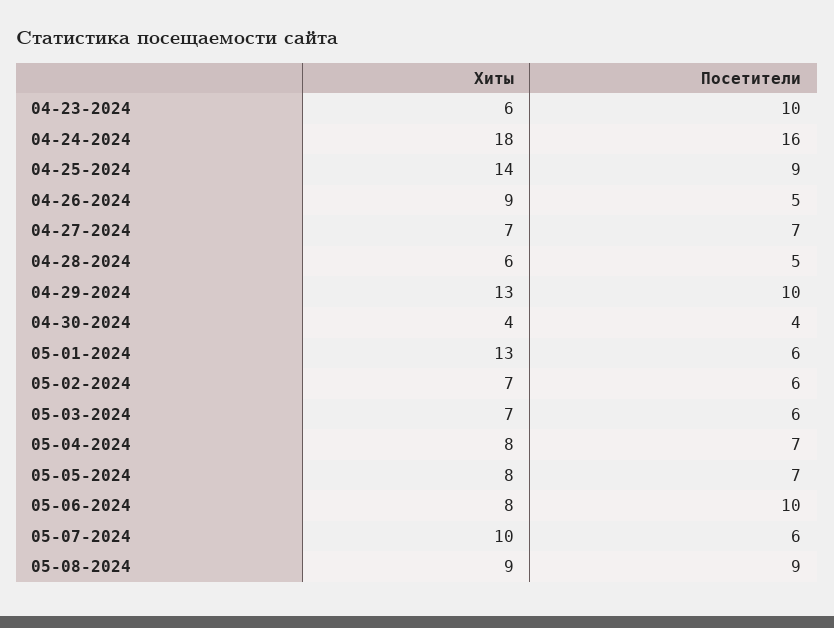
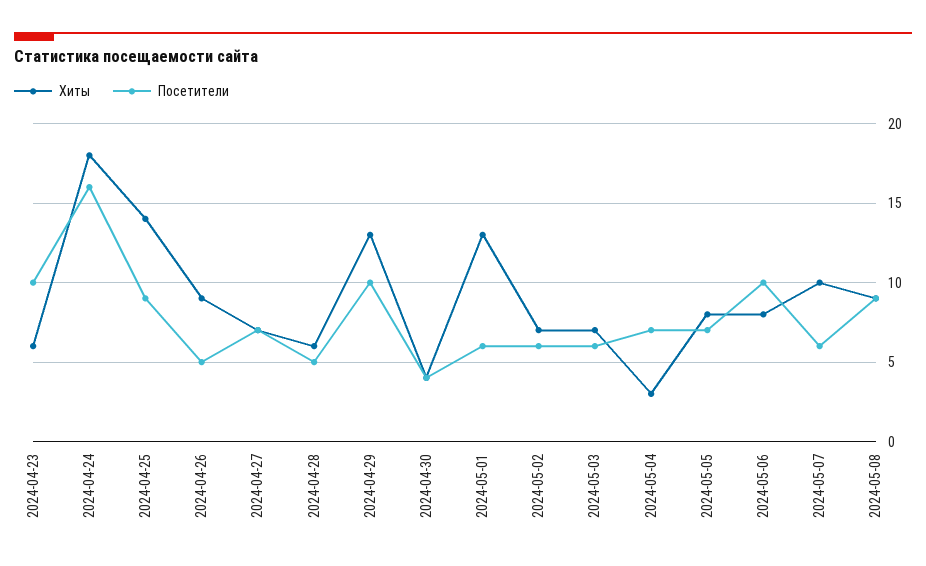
Хиты, 05-04-2024: 8 -> 3

